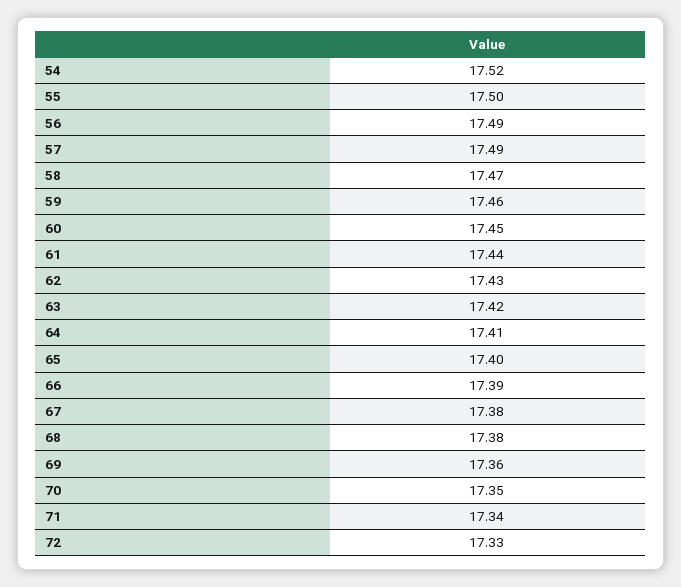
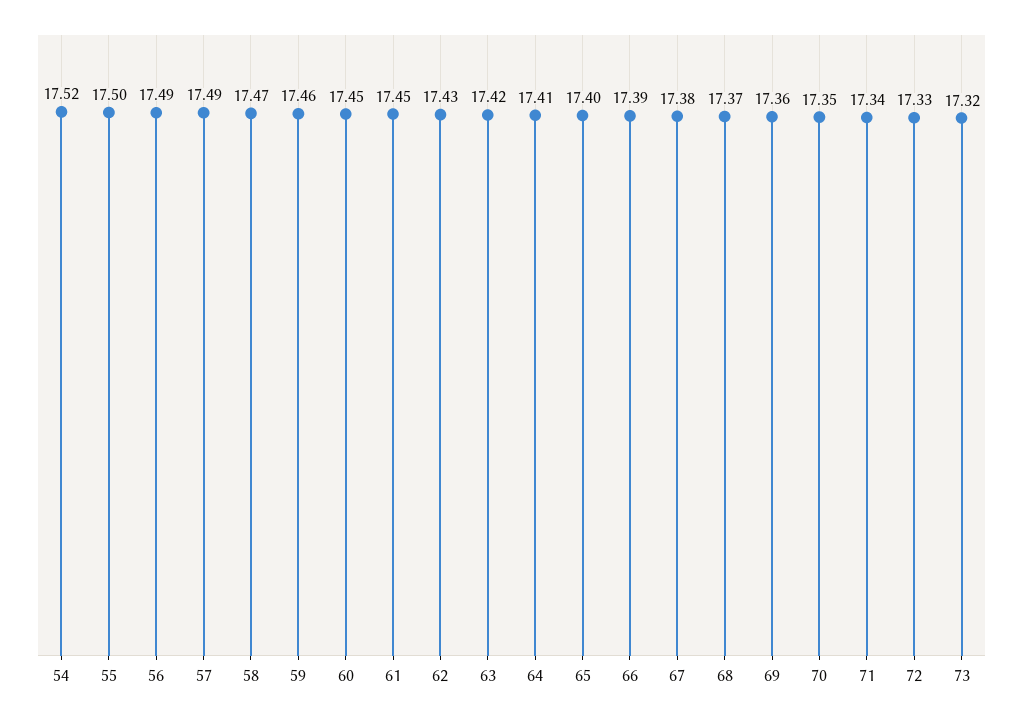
61: 17.44 -> 17.45
68: 17.38 -> 17.37
73: none -> 17.32

